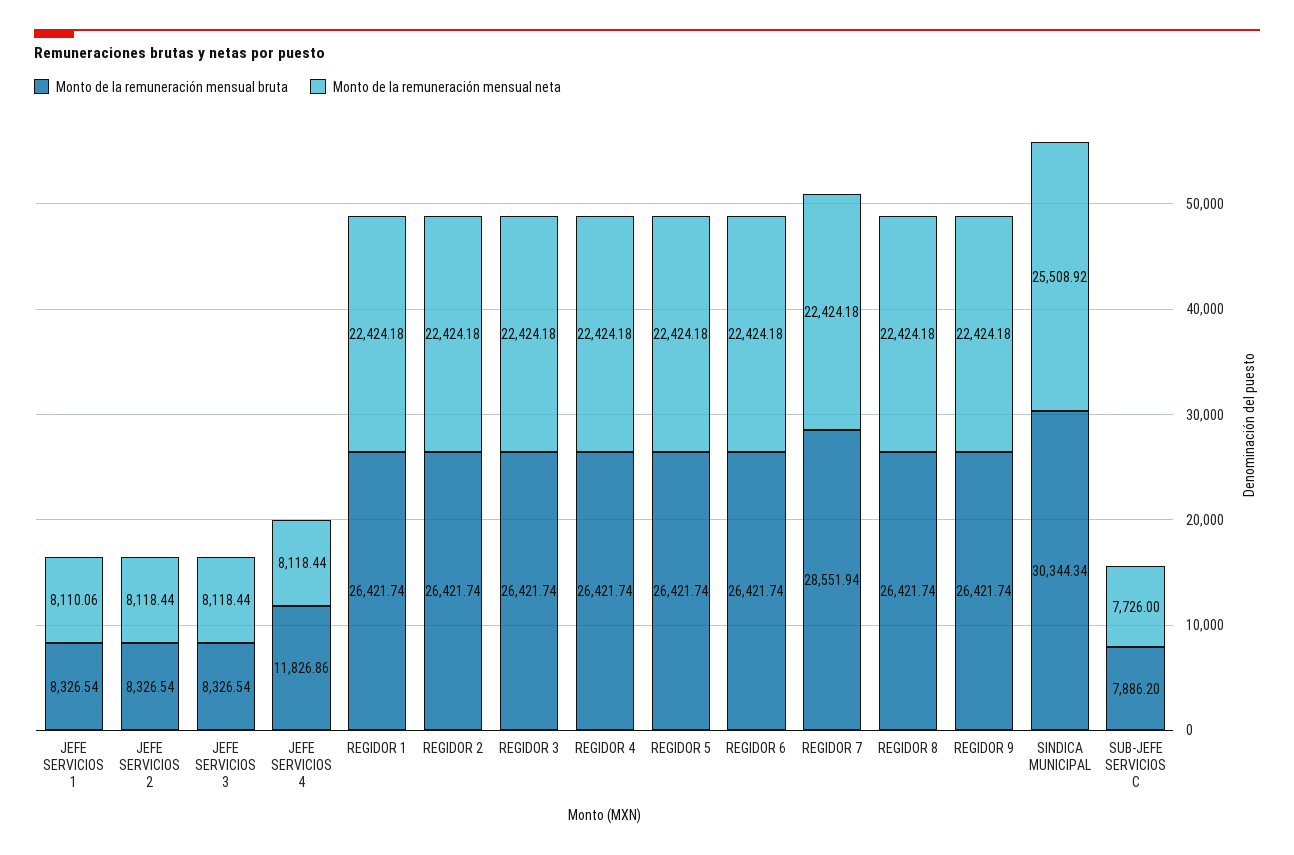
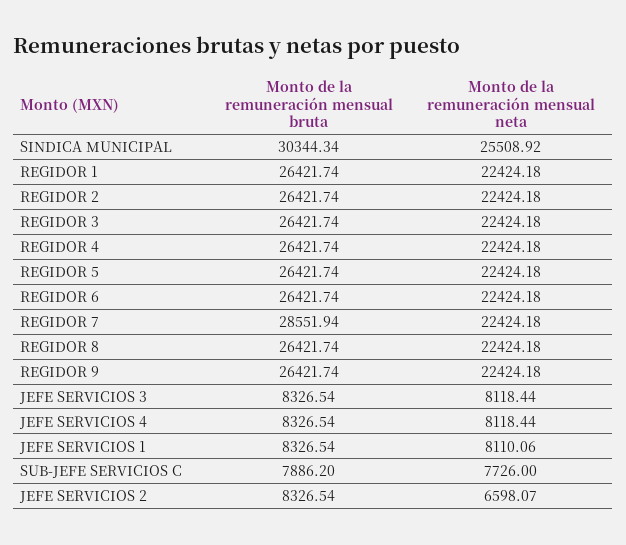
Monto de la remuneración mensual neta, JEFE SERVICIOS 2: 8118.44 -> 6598.07
Monto de la remuneración mensual bruta, JEFE SERVICIOS 4: 11826.86 -> 8326.54

